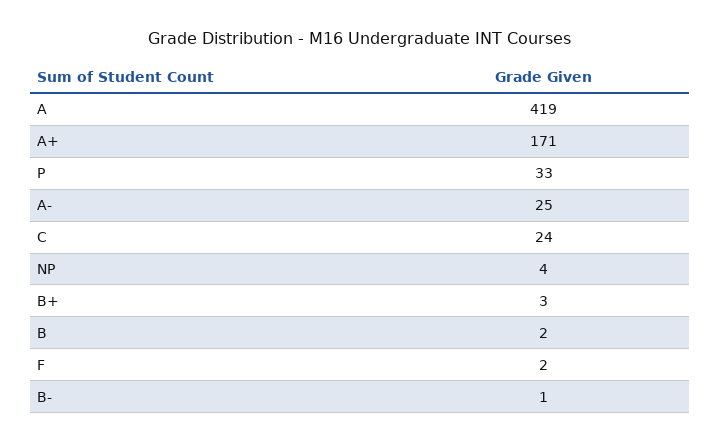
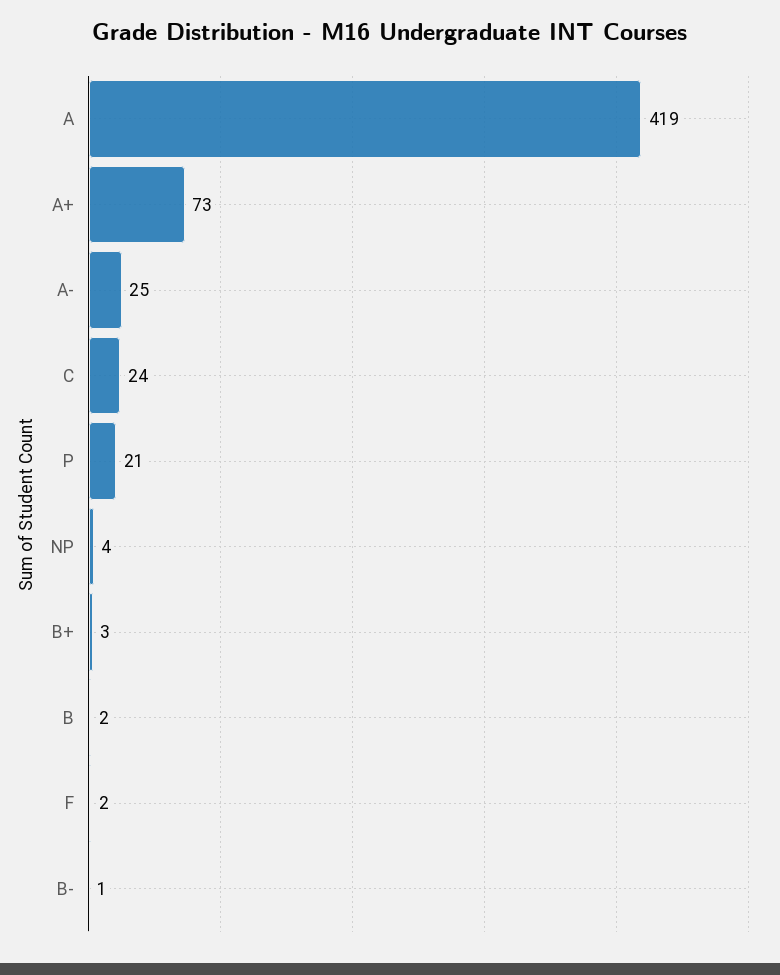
A+: 171 -> 73
P: 33 -> 21

